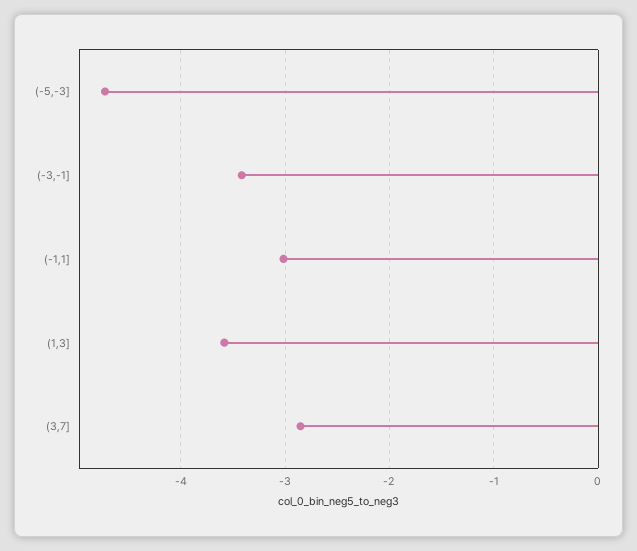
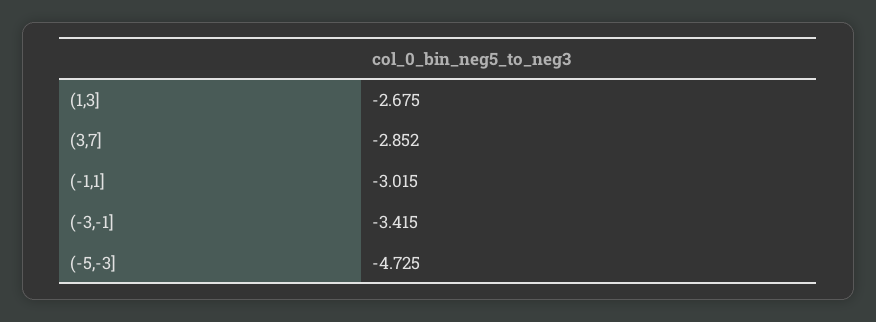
(1,3]: -3.6 -> -2.675

